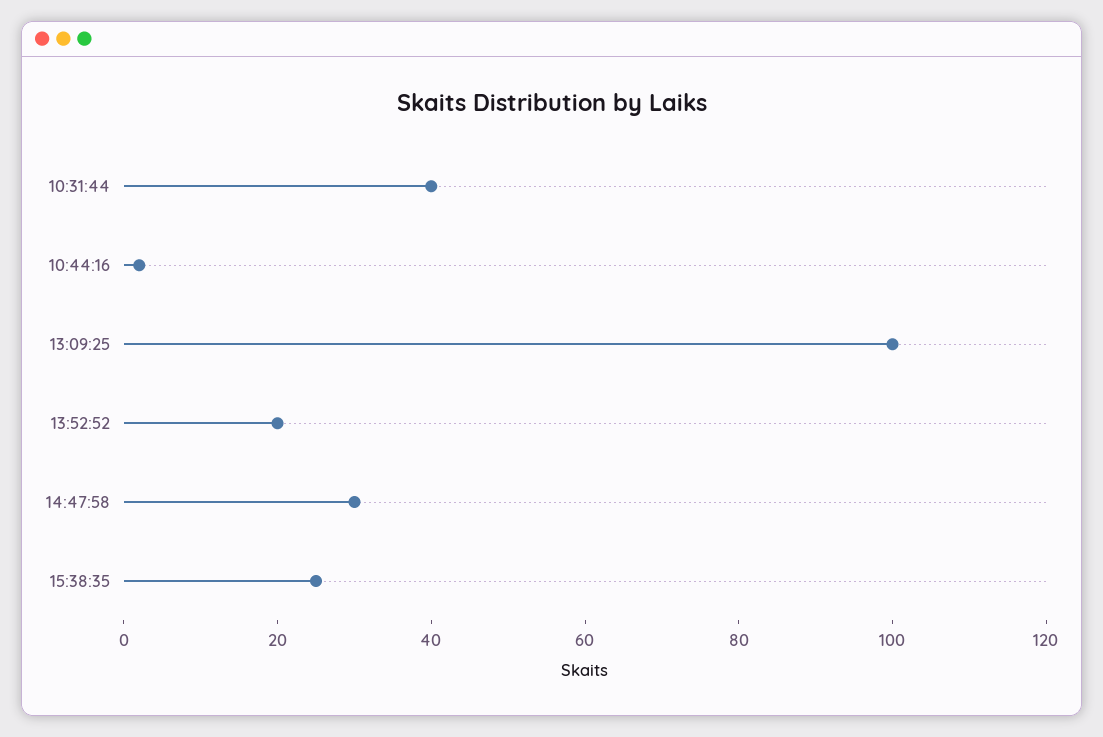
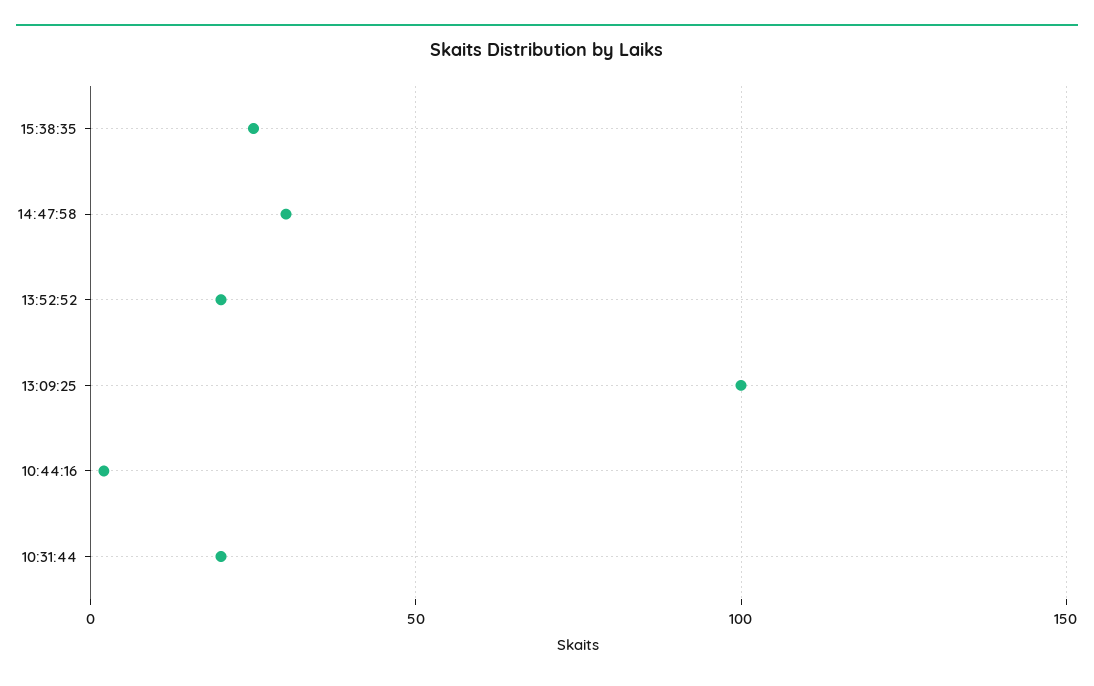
10:31:44: 40 -> 20

